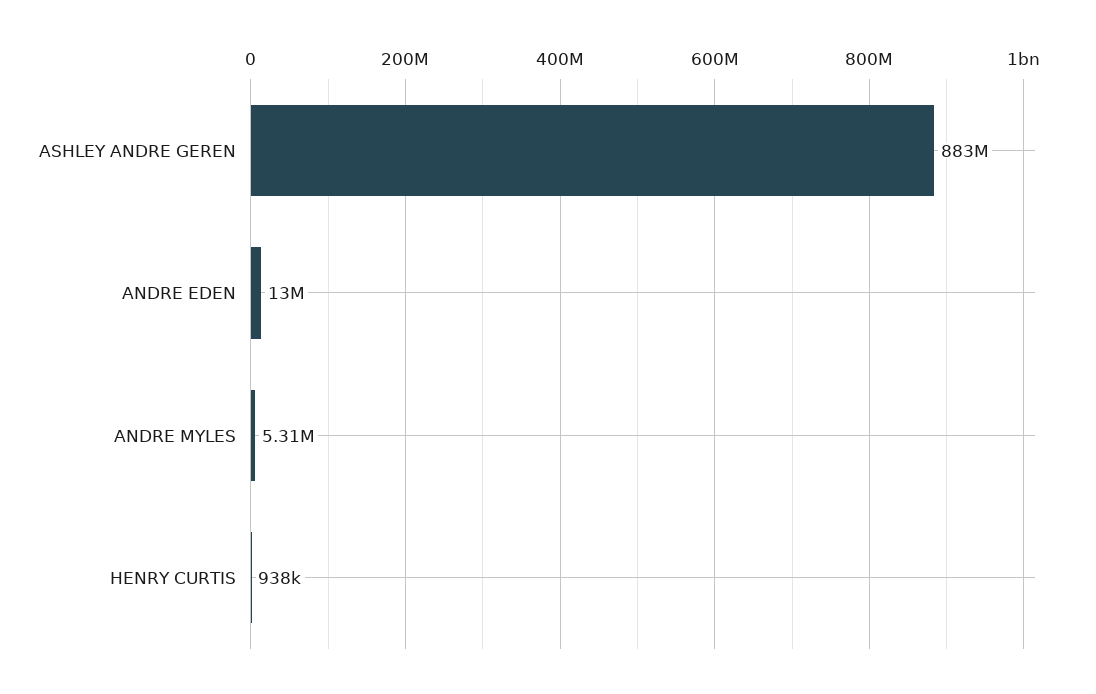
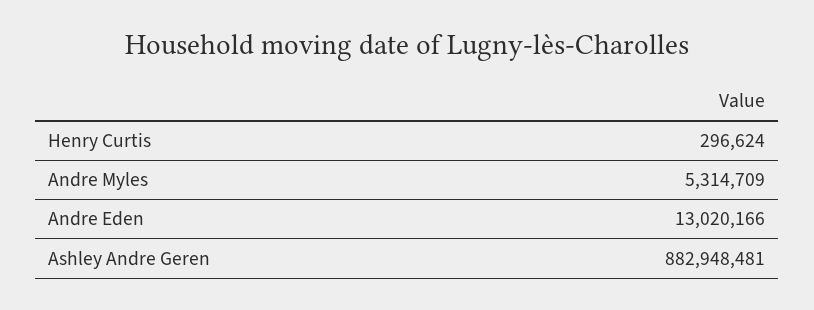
HENRY CURTIS: 938000 -> 296624

